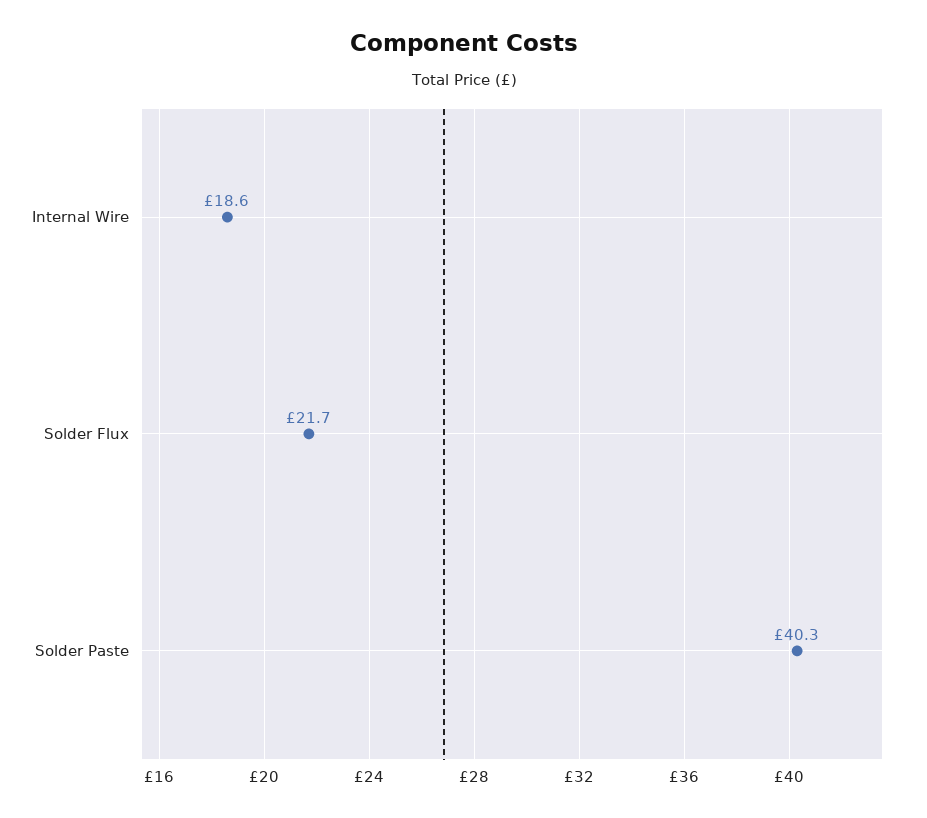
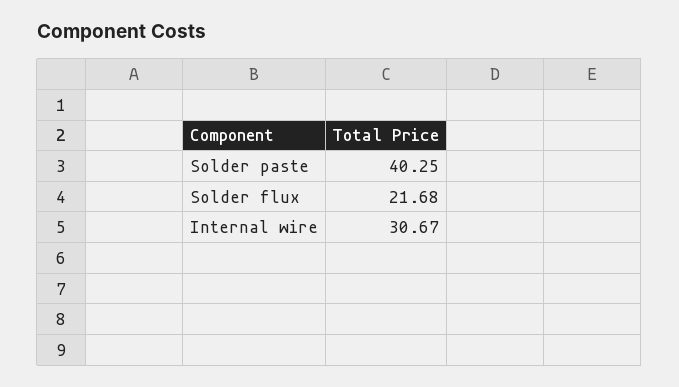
Internal Wire: 18.6 -> 30.67

